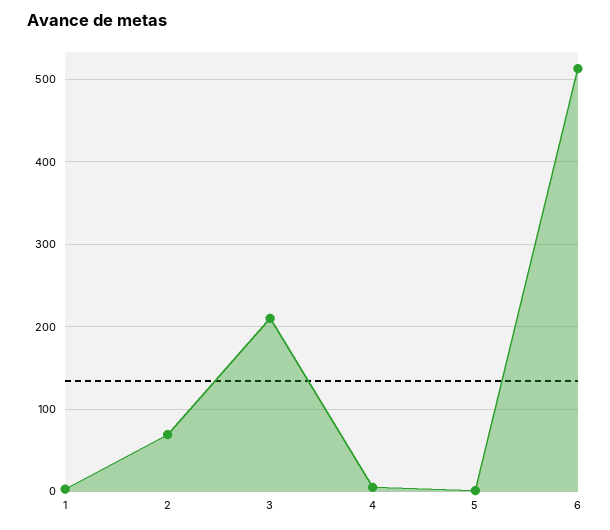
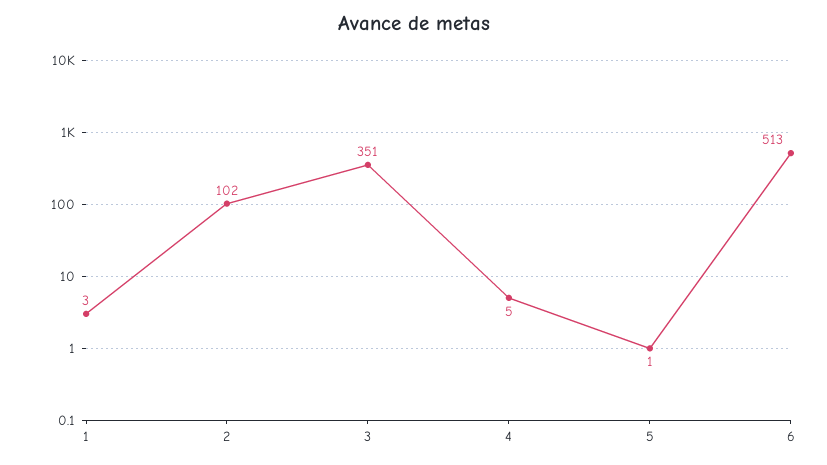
2: 70 -> 102
3: 210 -> 351

